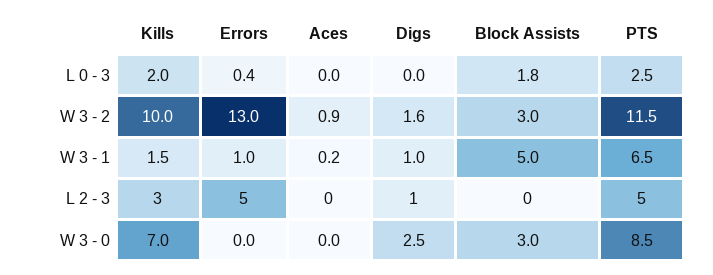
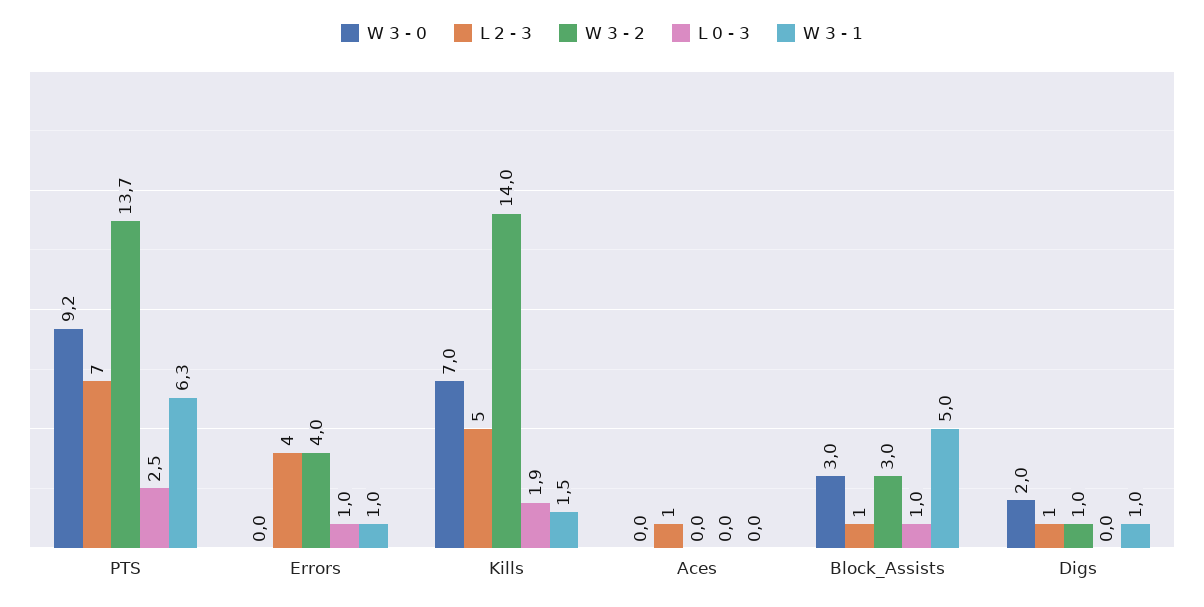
L 0 - 3, Kills: 2 -> 1.9
L 0 - 3, Errors: 0.4 -> 1
L 0 - 3, Block Assists: 1.8 -> 1
W 3 - 2, Kills: 10 -> 14
W 3 - 2, Errors: 13 -> 4
W 3 - 2, Aces: 0.9 -> 0
W 3 - 2, Digs: 1.6 -> 1
W 3 - 2, PTS: 11.5 -> 13.7
W 3 - 1, Aces: 0.2 -> 0
W 3 - 1, PTS: 6.5 -> 6.3
L 2 - 3, Kills: 3 -> 5
L 2 - 3, Errors: 5 -> 4
L 2 - 3, Aces: 0 -> 1
L 2 - 3, Block Assists: 0 -> 1
L 2 - 3, PTS: 5 -> 7
W 3 - 0, Digs: 2.5 -> 2
W 3 - 0, PTS: 8.5 -> 9.2

